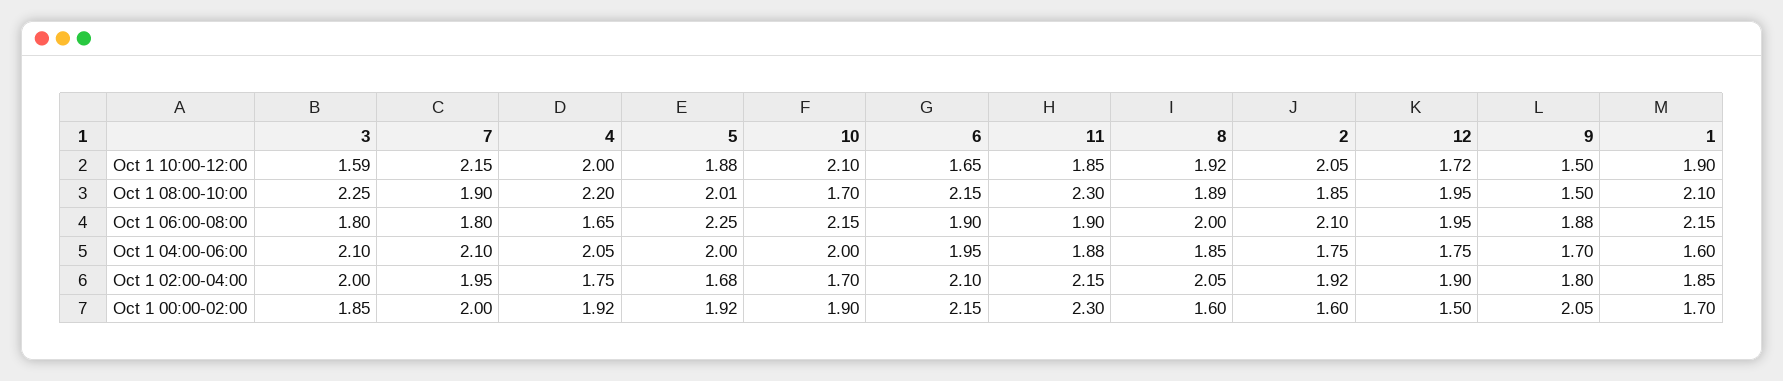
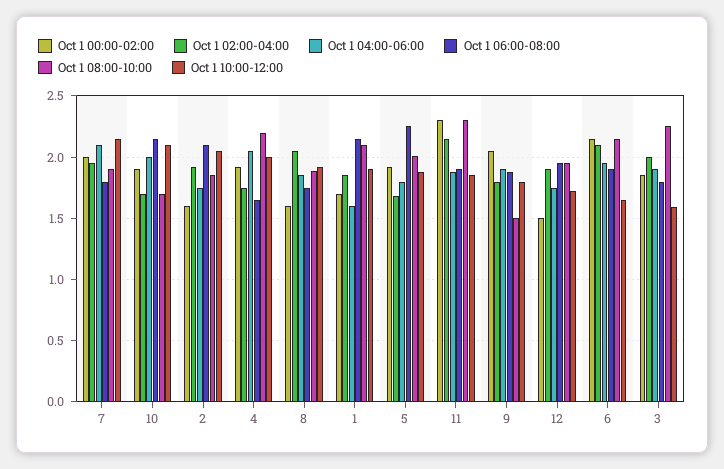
Oct 1 10:00-12:00, 9: 1.5 -> 1.8
Oct 1 06:00-08:00, 8: 2 -> 1.75
Oct 1 04:00-06:00, 3: 2.1 -> 1.9
Oct 1 04:00-06:00, 5: 2 -> 1.8
Oct 1 04:00-06:00, 9: 1.7 -> 1.9

